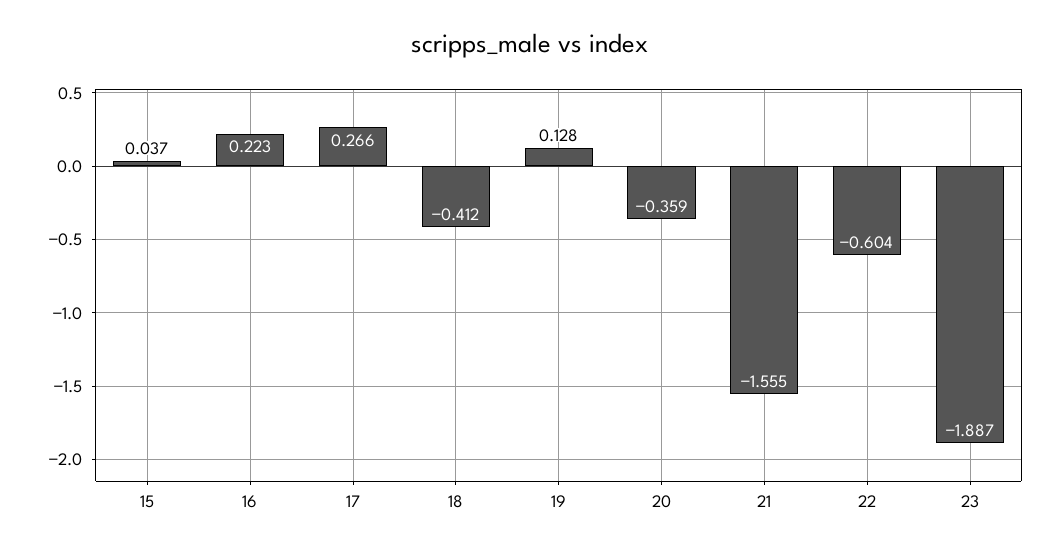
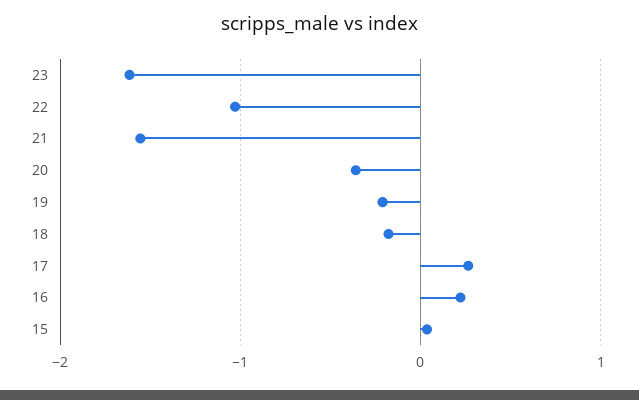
18: -0.412 -> -0.2
19: 0.128 -> -0.2
22: -0.604 -> -1
23: -1.887 -> -1.6

